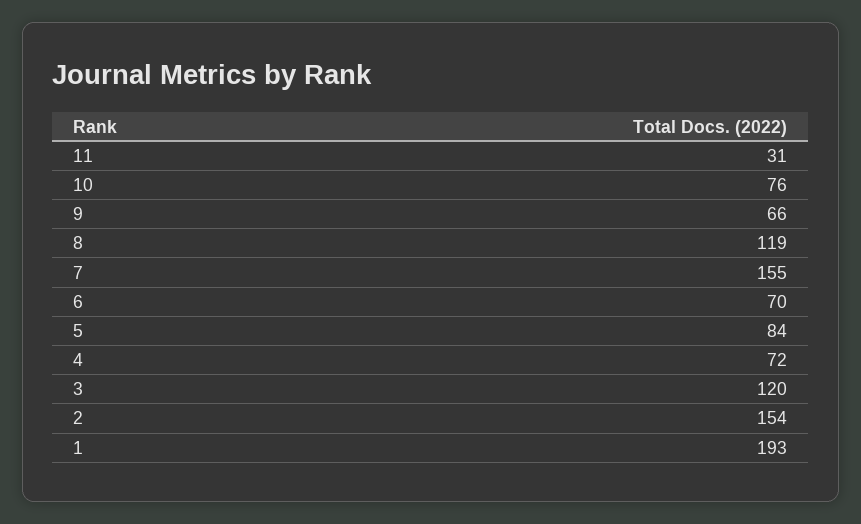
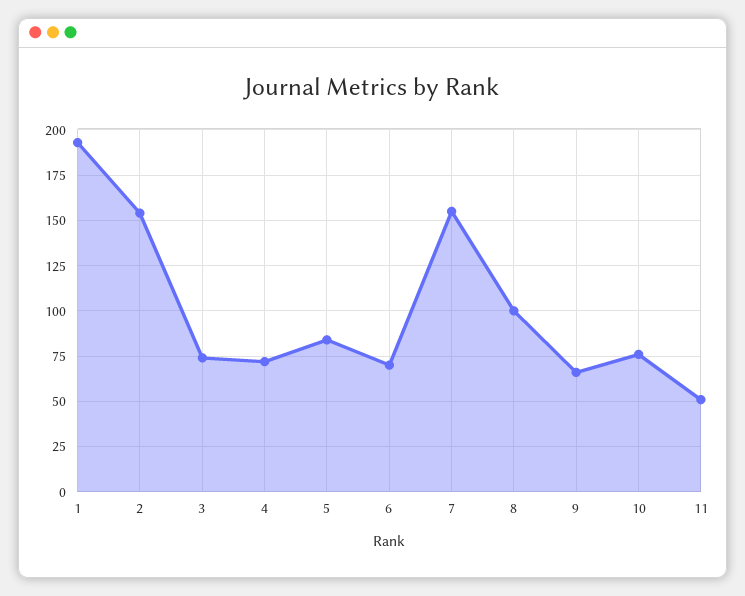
11: 31 -> 50
8: 119 -> 100
3: 120 -> 75

